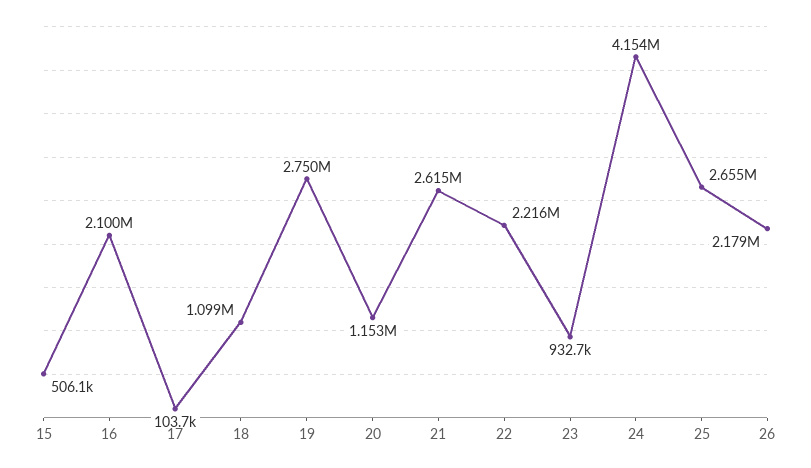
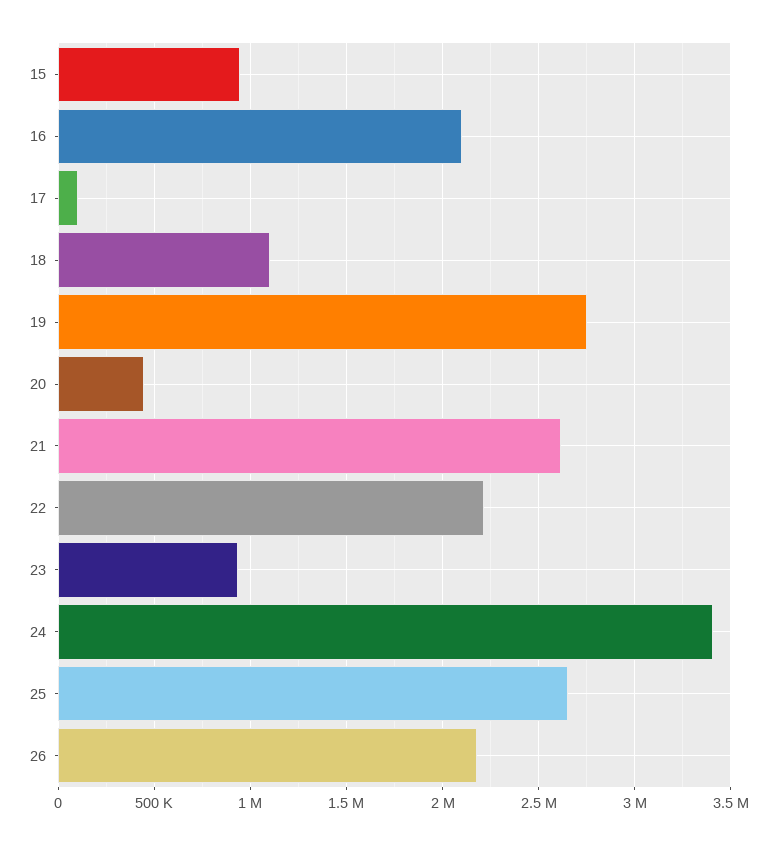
15: 506100 -> 950000
20: 1153000 -> 450000
24: 4154000 -> 3400000

